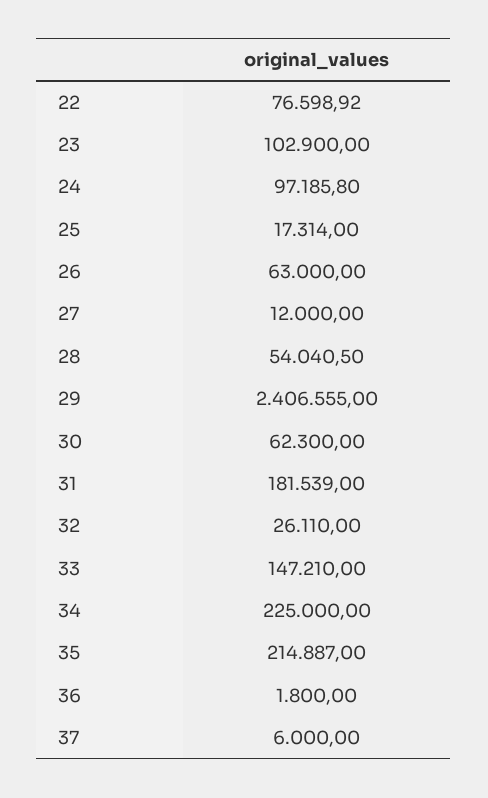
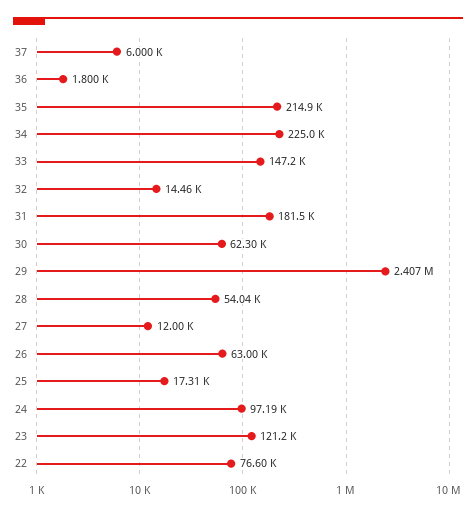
23: 102900 -> 121200
32: 26110 -> 14460

